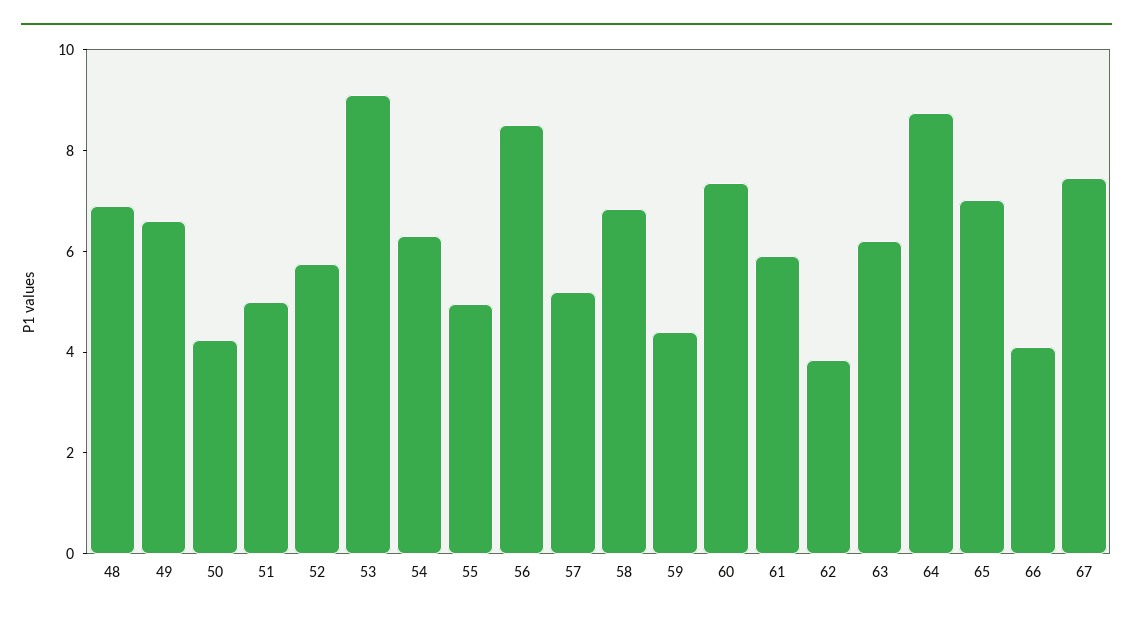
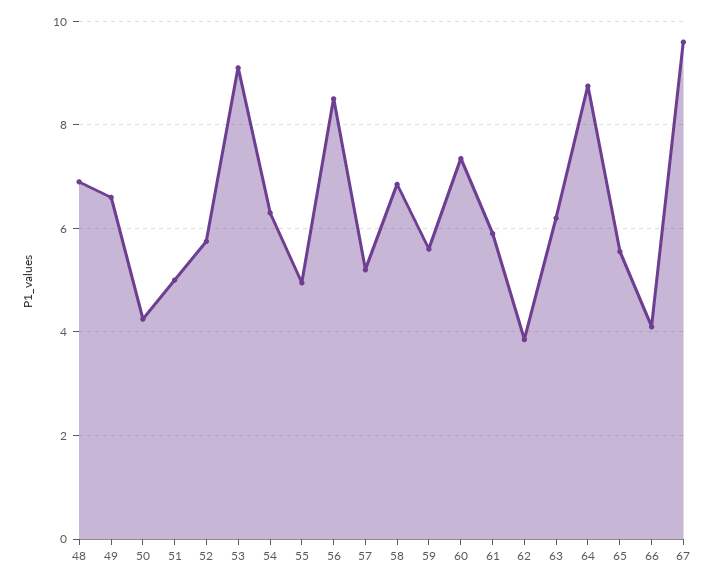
59: 4.5 -> 5.6
65: 7 -> 5.6
67: 7.5 -> 9.6

